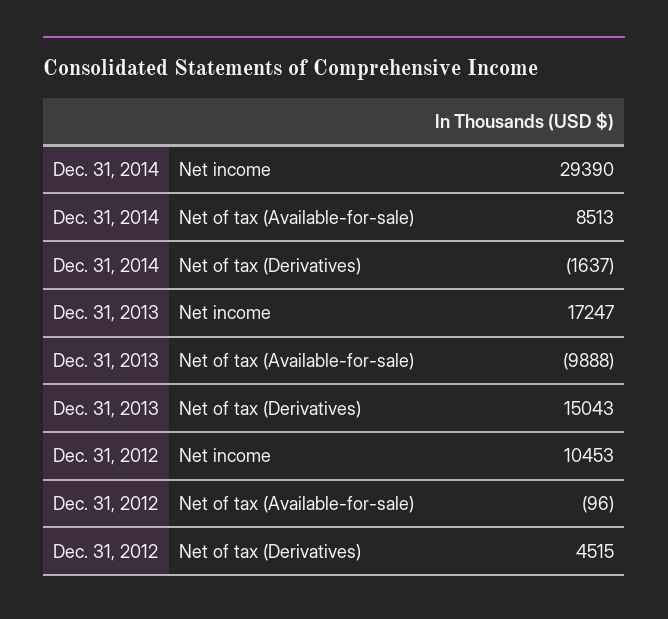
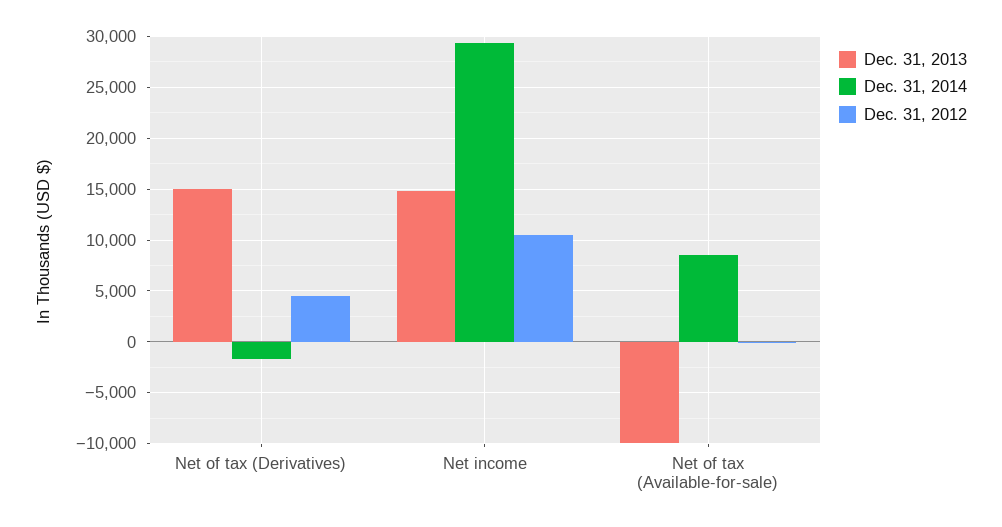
Dec. 31, 2013, Net income: 17247 -> 15000

